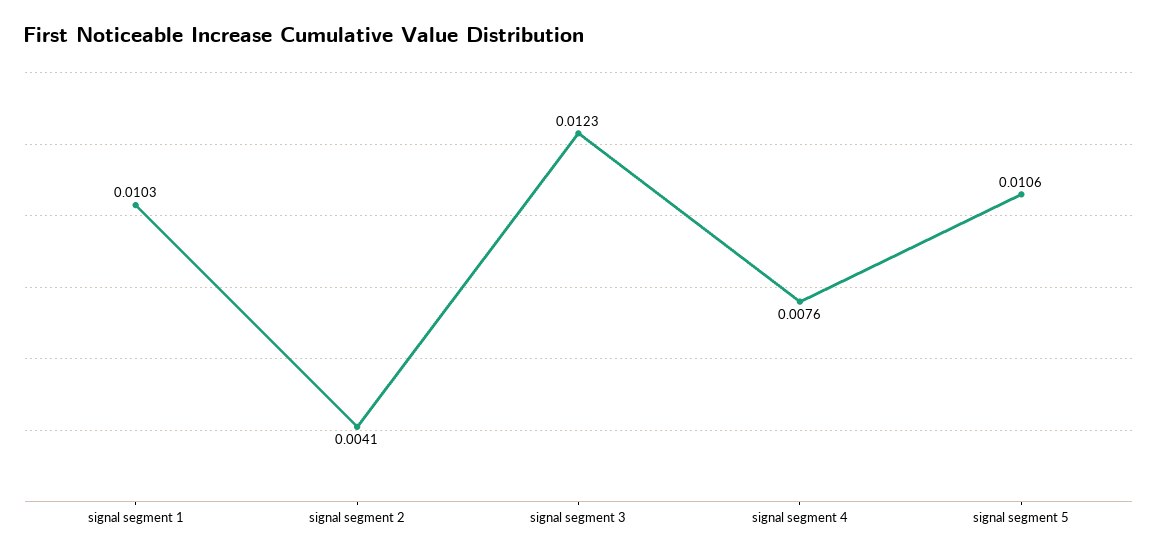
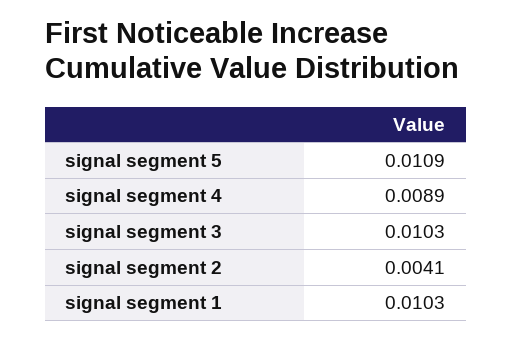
signal segment 3: 0.0123 -> 0.0103
signal segment 4: 0.0076 -> 0.0089
signal segment 5: 0.0106 -> 0.0109

